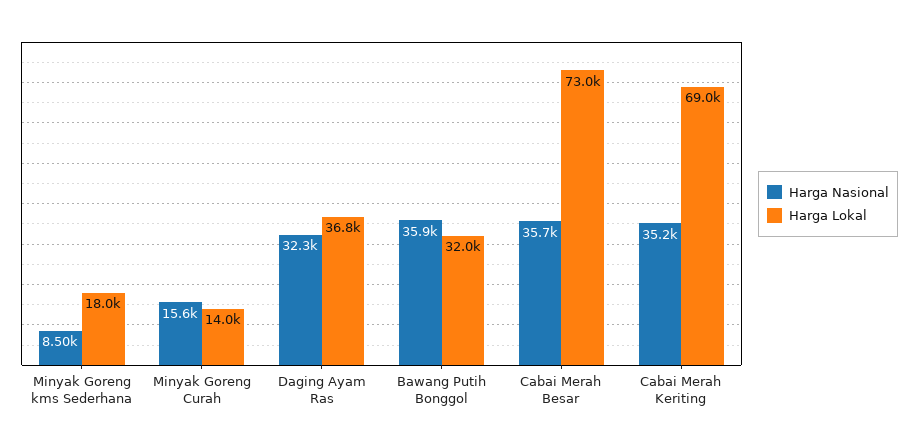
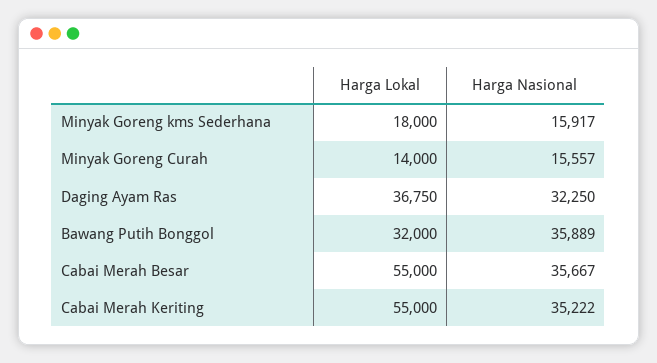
Harga Nasional, Minyak Goreng kms Sederhana: 8500 -> 15917
Harga Lokal, Cabai Merah Besar: 73000 -> 55000
Harga Lokal, Cabai Merah Keriting: 69000 -> 55000

